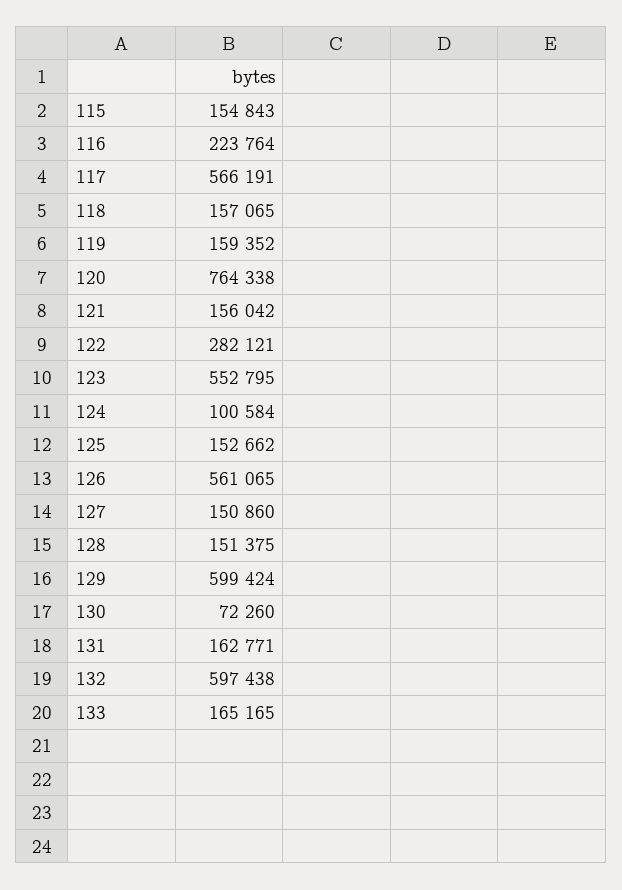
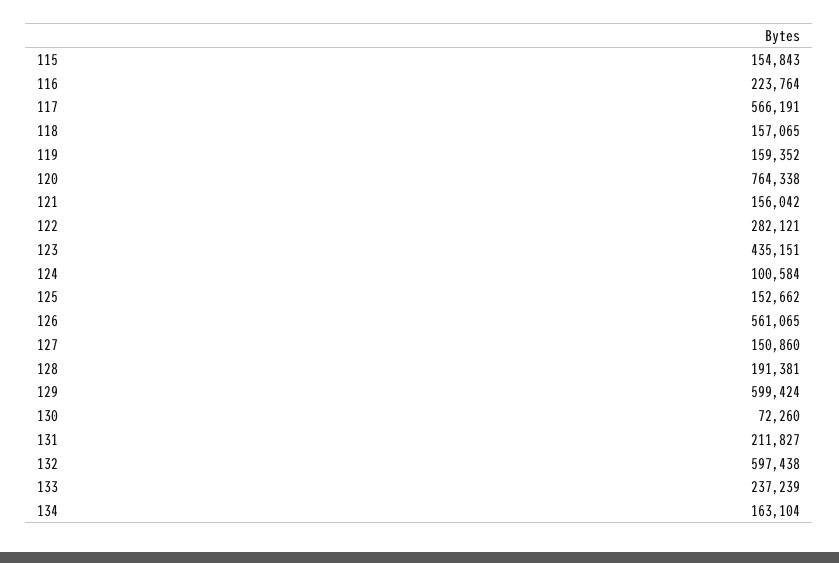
123: 552795 -> 435151
128: 151375 -> 191381
131: 162771 -> 211827
133: 165165 -> 237239
134: none -> 163104

